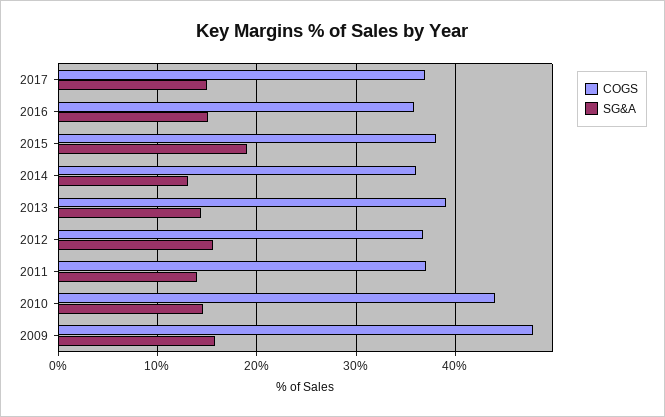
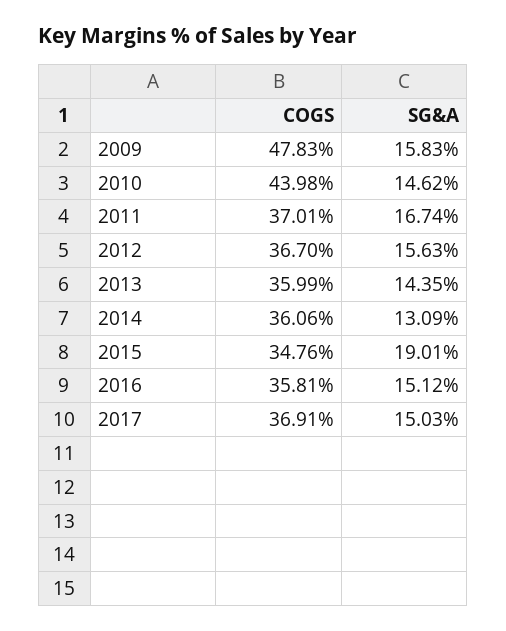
COGS, 2015: 38 -> 34.76
COGS, 2013: 39 -> 35.99
SG&A, 2011: 14 -> 16.74

